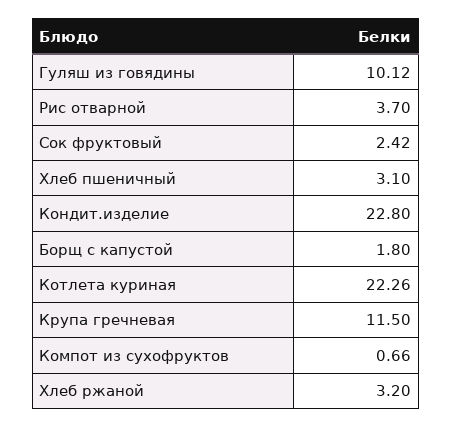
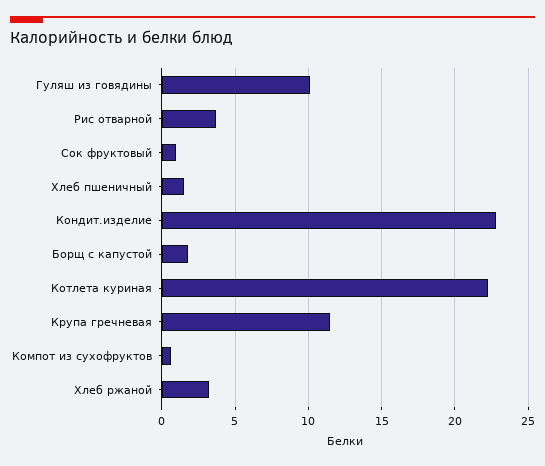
Сок фруктовый: 2.42 -> 1
Хлеб пшеничный: 3.1 -> 1.5

